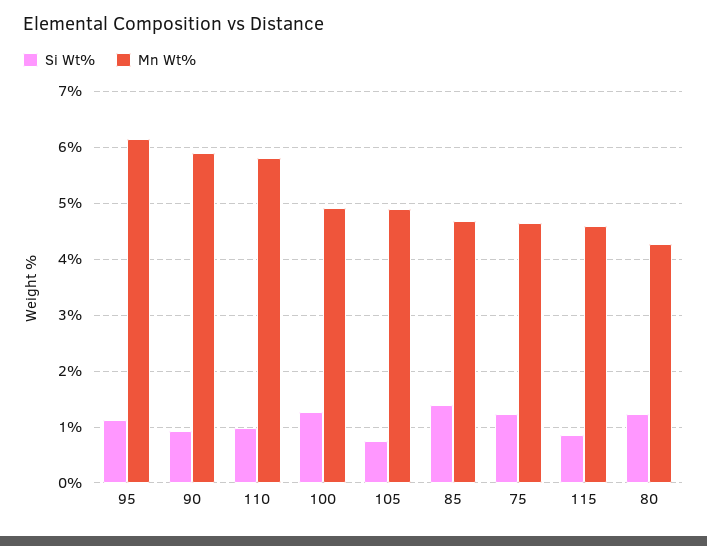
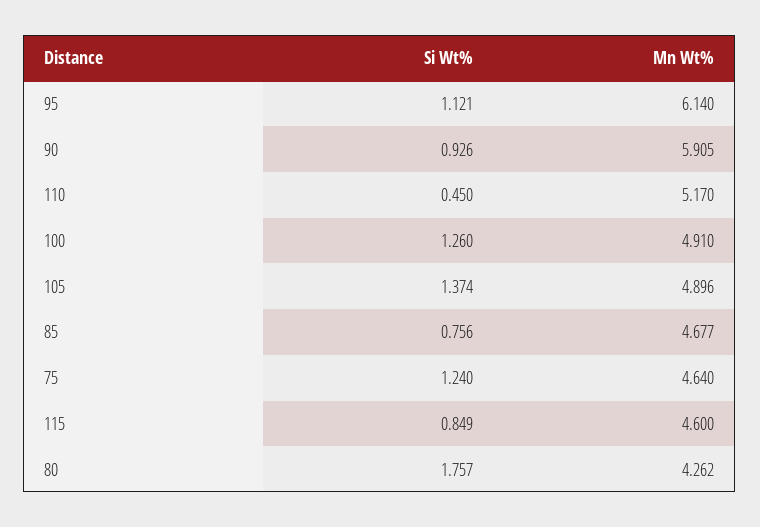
Si Wt%, 110: 1 -> 0.45
Mn Wt%, 110: 5.8 -> 5.17
Si Wt%, 105: 0.8 -> 1.374
Si Wt%, 85: 1.4 -> 0.756
Si Wt%, 80: 1.2 -> 1.757

